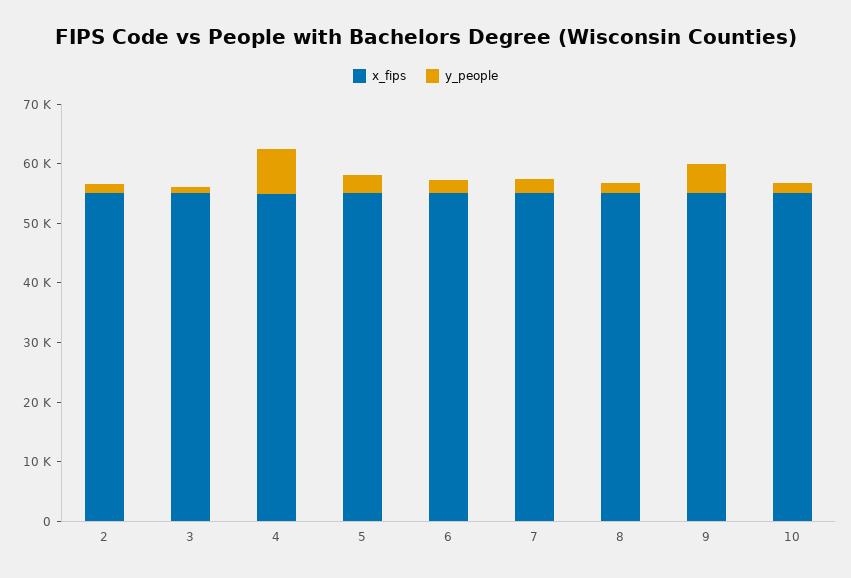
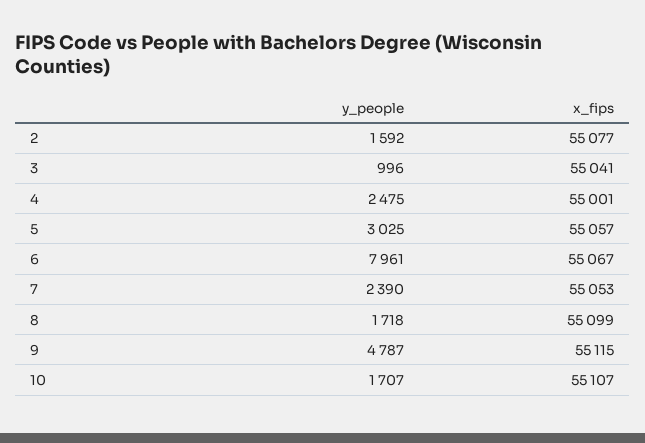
y_people, 4: 8000 -> 2475
y_people, 6: 2000 -> 7961

